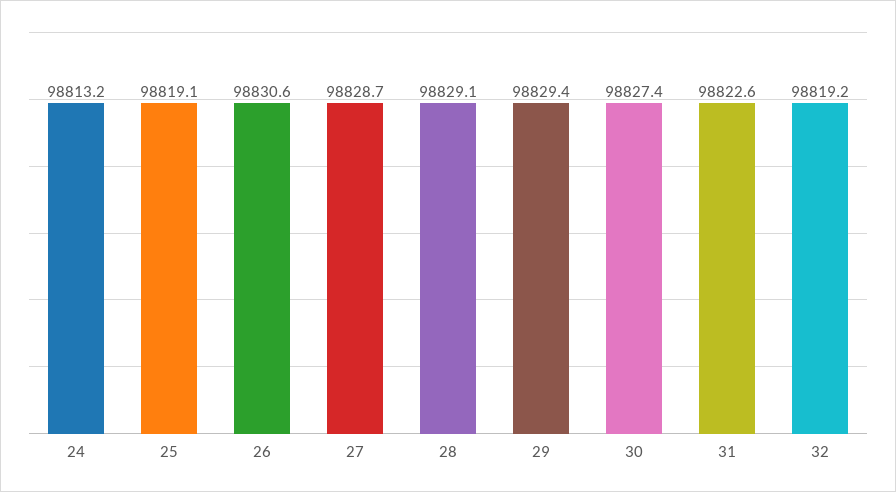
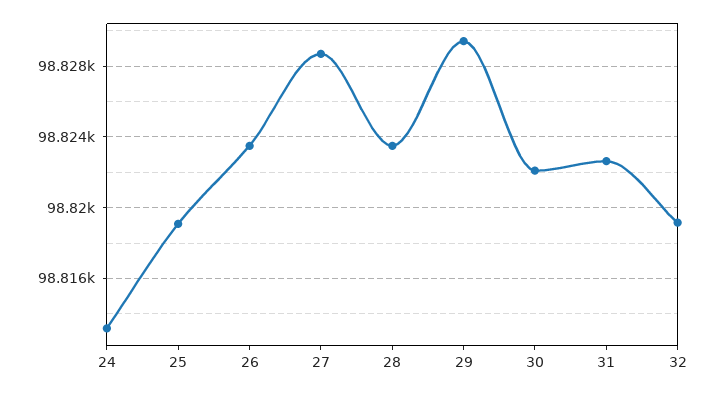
26: 98830.6 -> 98823.5
28: 98829.1 -> 98823.5
30: 98827.4 -> 98822

